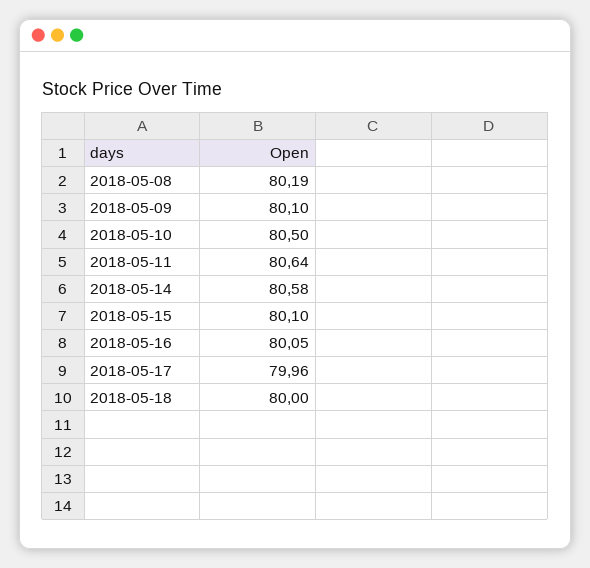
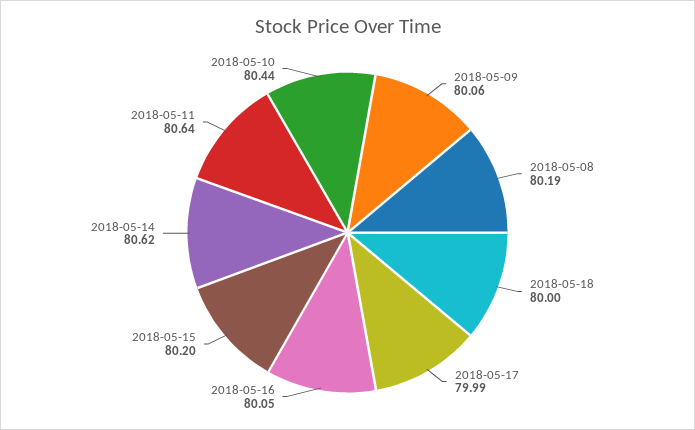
2018-05-09: 80.1 -> 80.06
2018-05-10: 80.5 -> 80.44
2018-05-14: 80.58 -> 80.62
2018-05-15: 80.1 -> 80.2
2018-05-17: 79.96 -> 79.99

